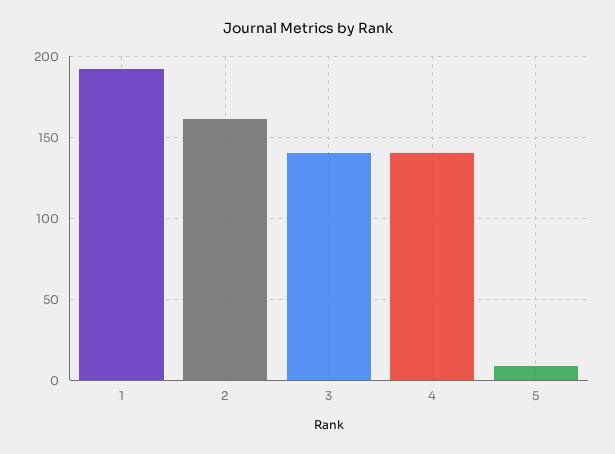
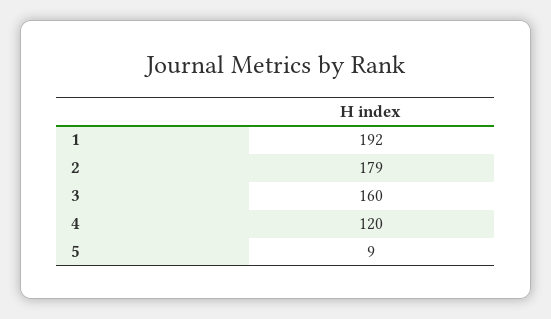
2: 160 -> 179
3: 140 -> 160
4: 140 -> 120

